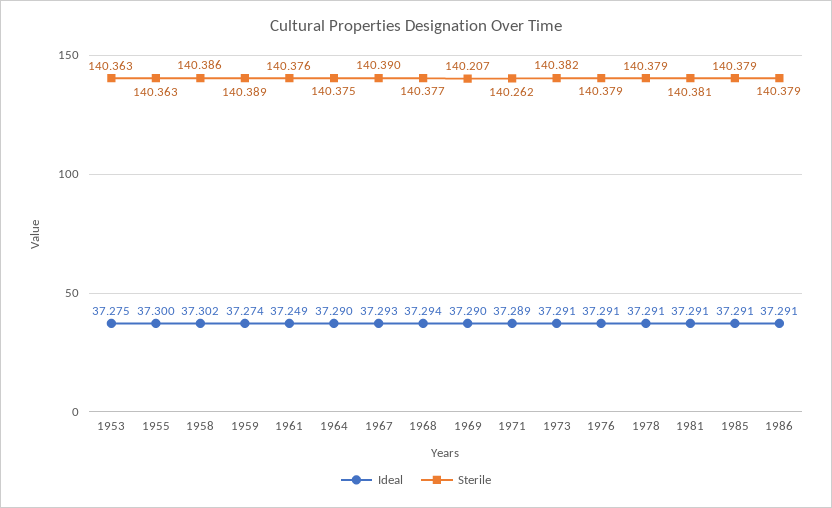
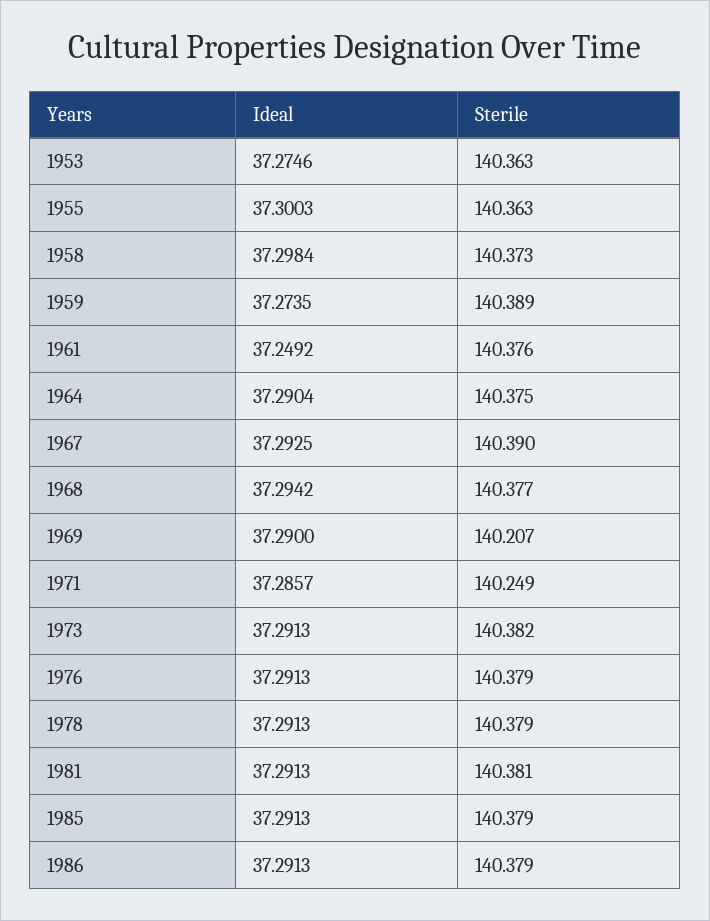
Ideal, 1958: 37.302 -> 37.2984
Sterile, 1958: 140.386 -> 140.373
Ideal, 1971: 37.289 -> 37.2857
Sterile, 1971: 140.262 -> 140.249

